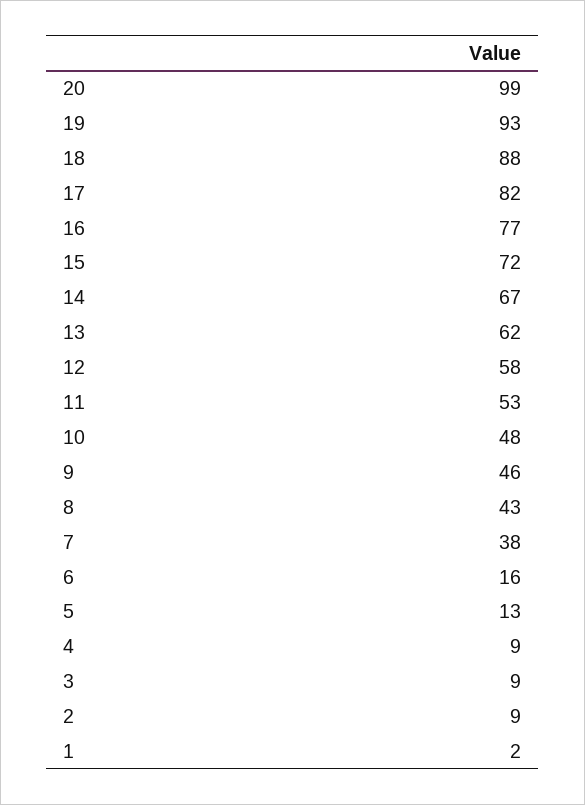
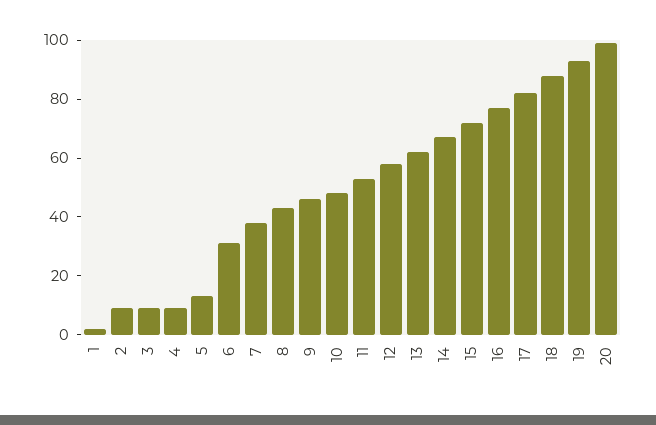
6: 16 -> 30

